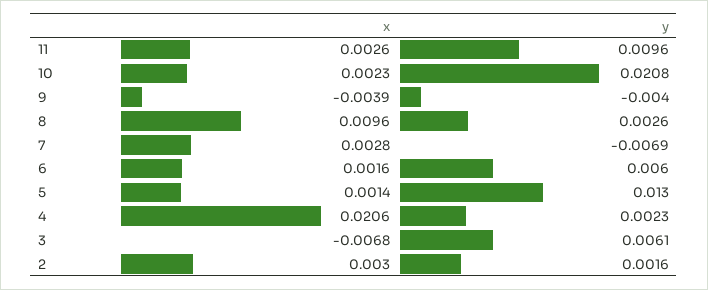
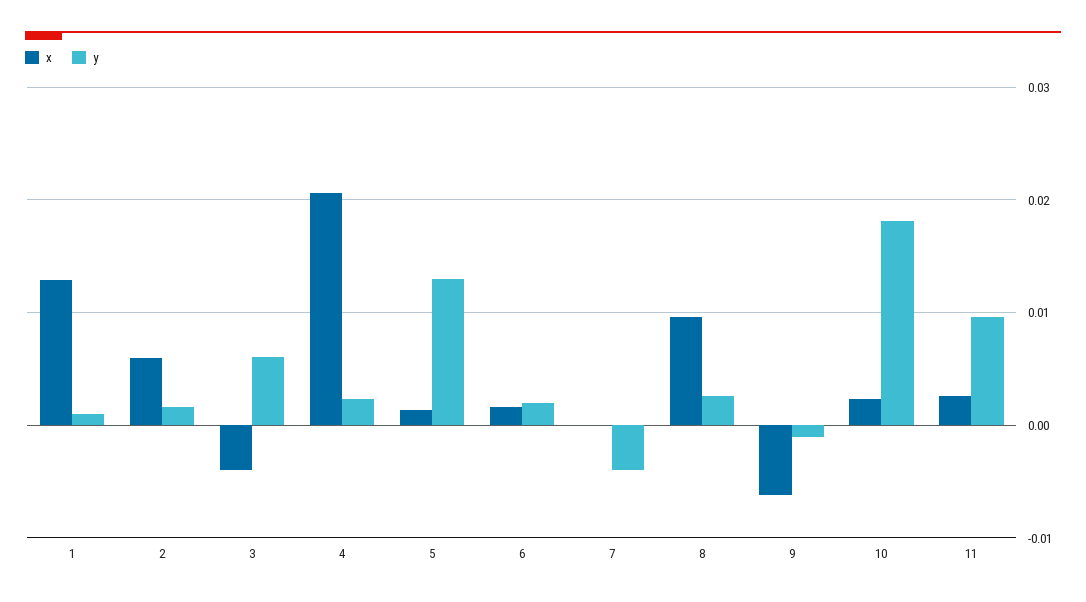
y, 10: 0.0208 -> 0.018
x, 9: -0.0039 -> -0.006
y, 9: -0.004 -> -0.001
x, 7: 0.0028 -> 0
y, 7: -0.0069 -> -0.004
y, 6: 0.006 -> 0.002
x, 3: -0.0068 -> -0.004
x, 2: 0.003 -> 0.006
x, 1: none -> 0.013
y, 1: none -> 0.001

